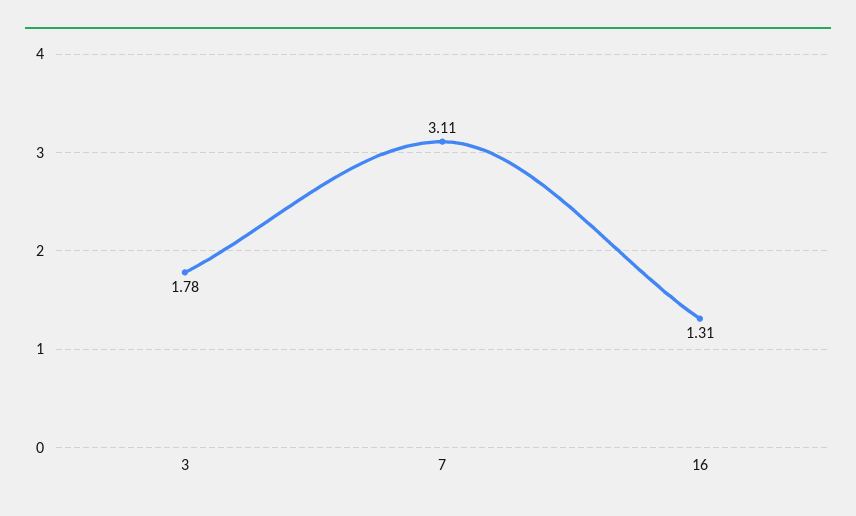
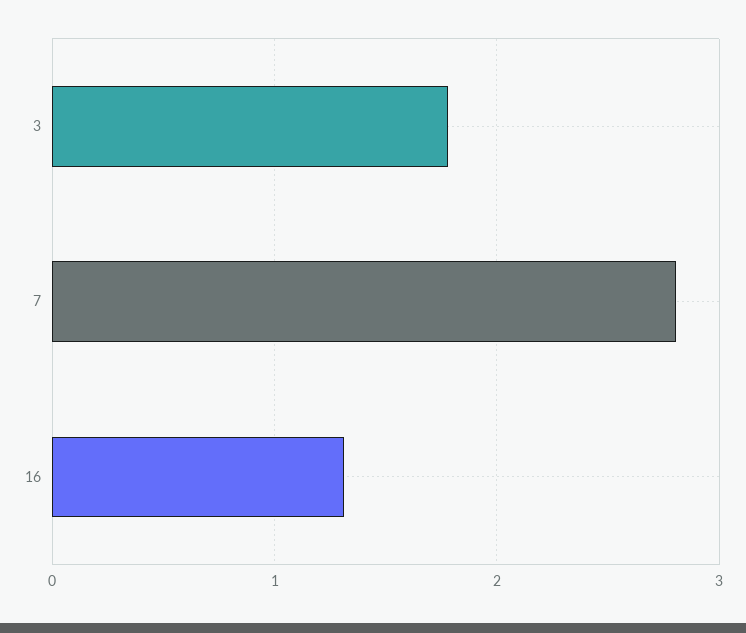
7: 3.11 -> 2.8

